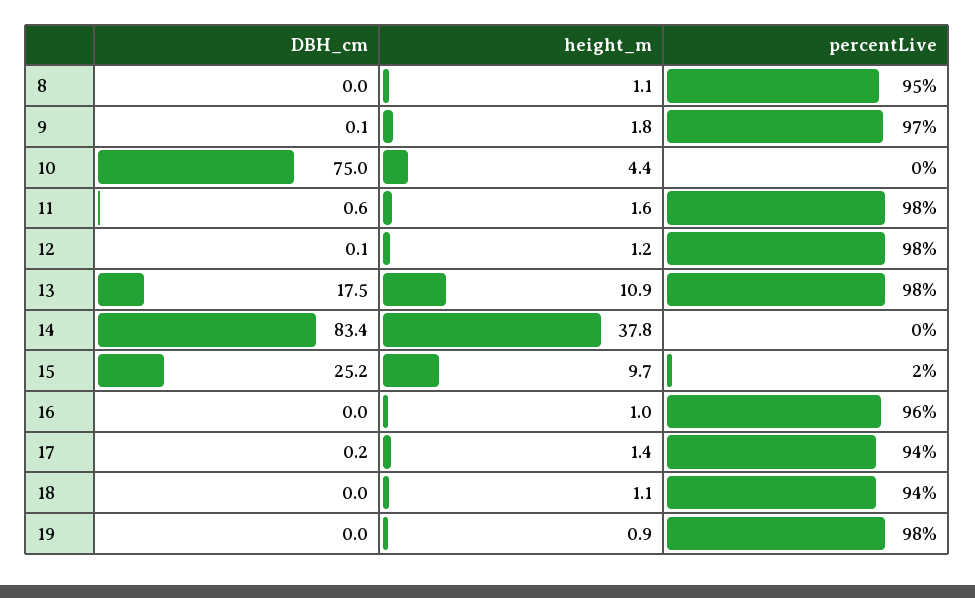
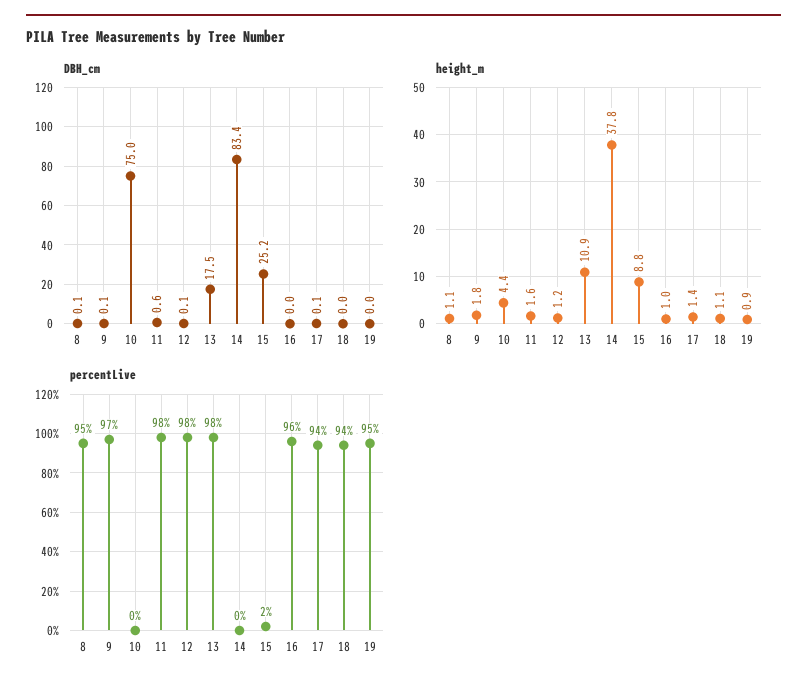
DBH_cm, 8: 0 -> 0.1
height_m, 15: 9.7 -> 8.8
DBH_cm, 17: 0.2 -> 0.1
percentLive, 19: 98 -> 95

